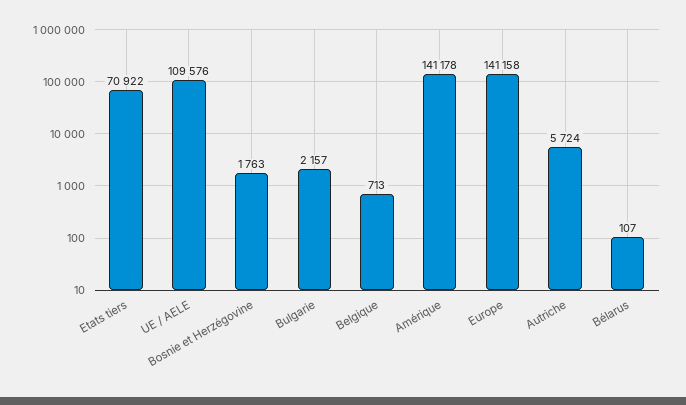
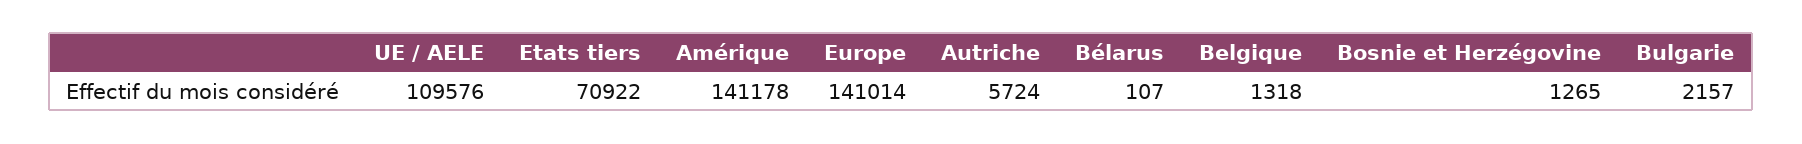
Bosnie et Herzégovine: 1763 -> 1265
Belgique: 713 -> 1318
Europe: 141158 -> 141014

